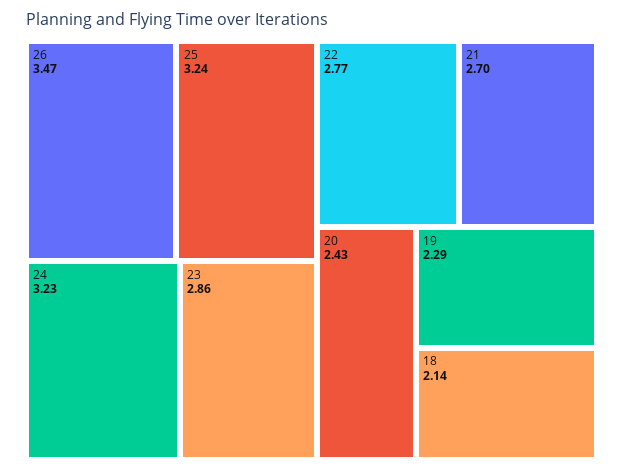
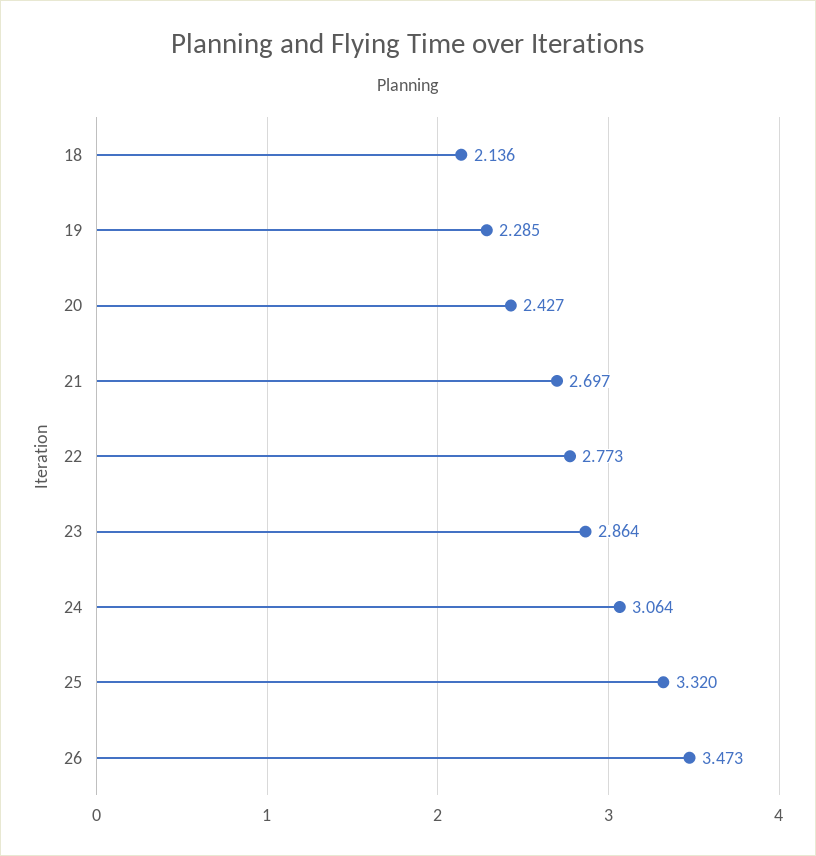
25: 3.24 -> 3.32
24: 3.23 -> 3.064

